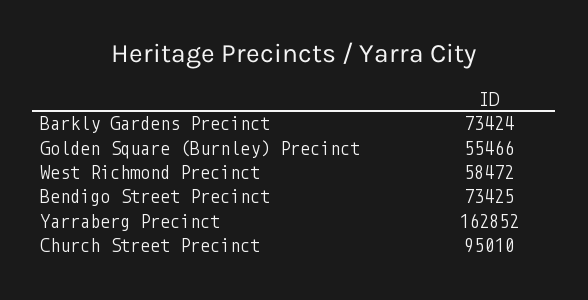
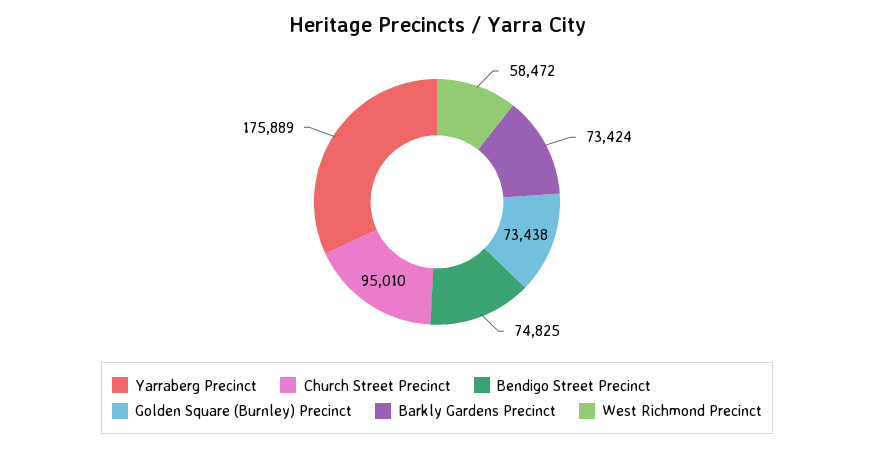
Golden Square (Burnley) Precinct: 55466 -> 73438
Bendigo Street Precinct: 73425 -> 74825
Yarraberg Precinct: 162852 -> 175889

